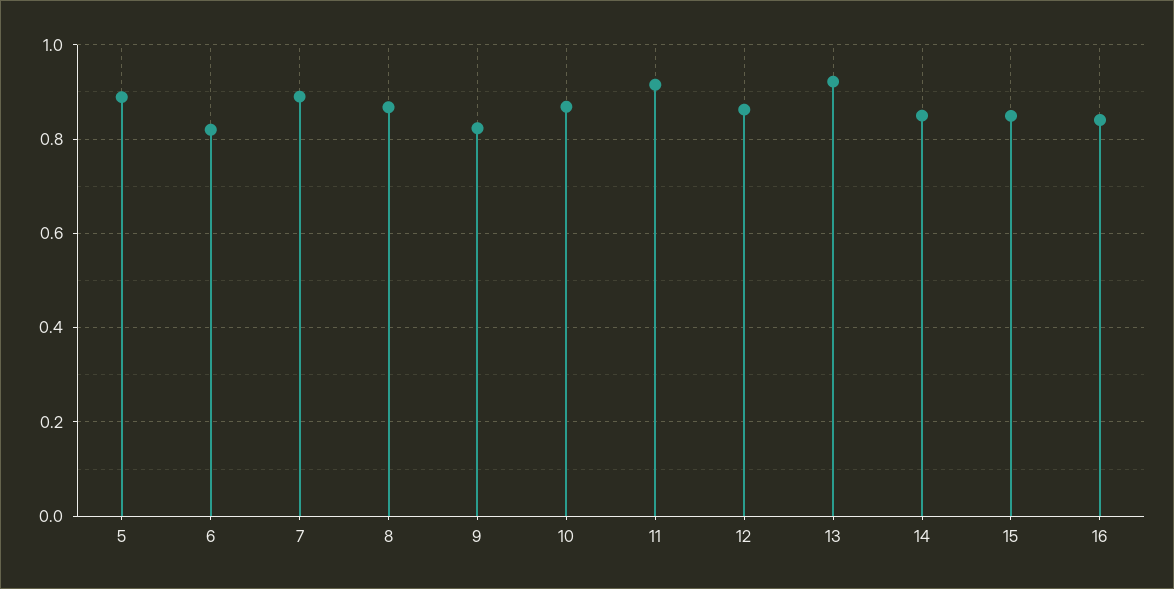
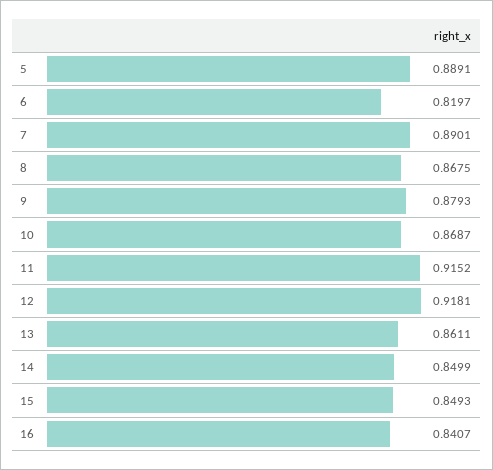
9: 0.82 -> 0.8793
12: 0.86 -> 0.9181
13: 0.92 -> 0.8611

